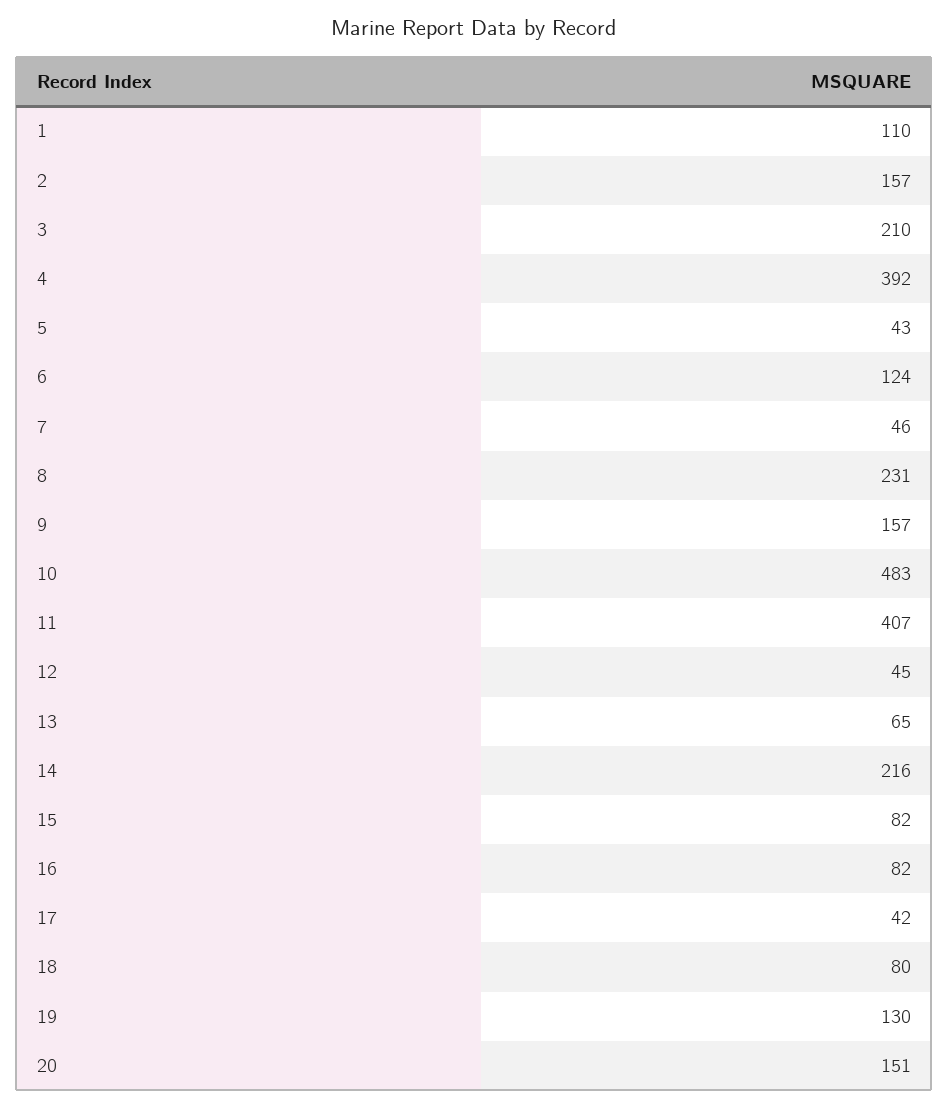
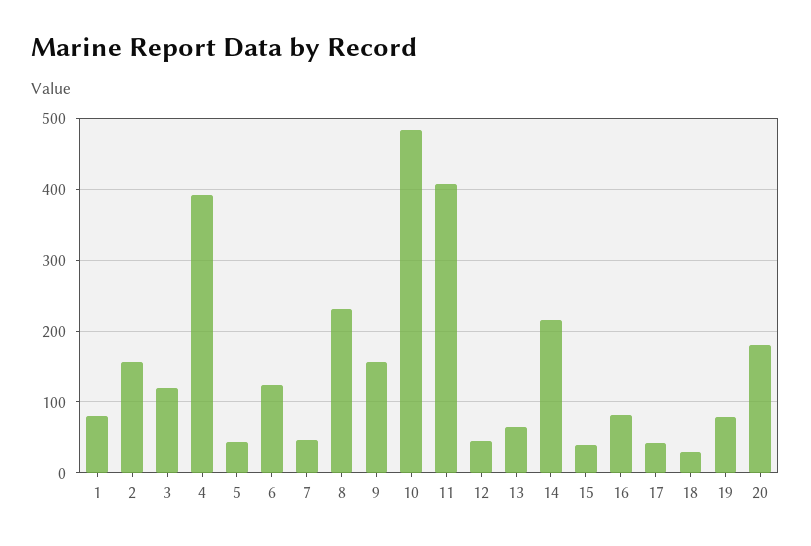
1: 110 -> 80
3: 210 -> 120
15: 82 -> 40
18: 80 -> 30
19: 130 -> 80
20: 151 -> 180

